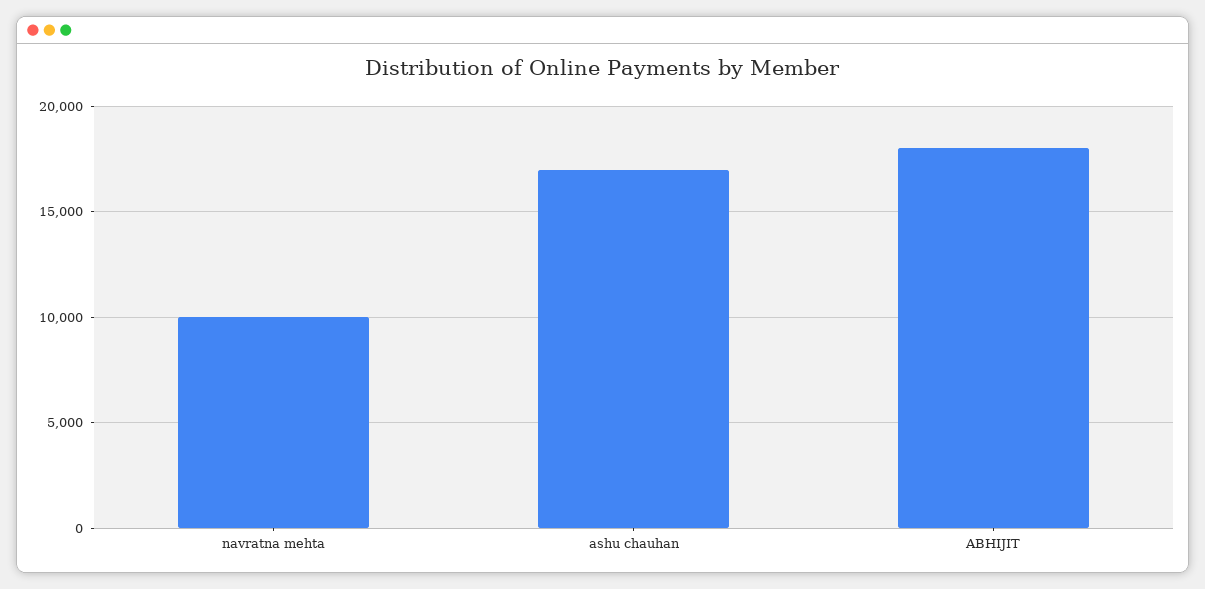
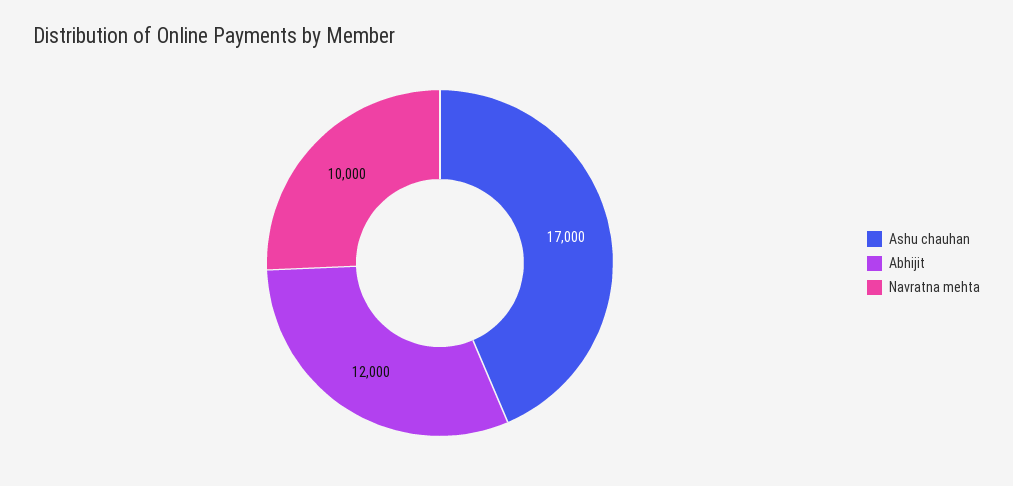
ABHIJIT: 18000 -> 12000

